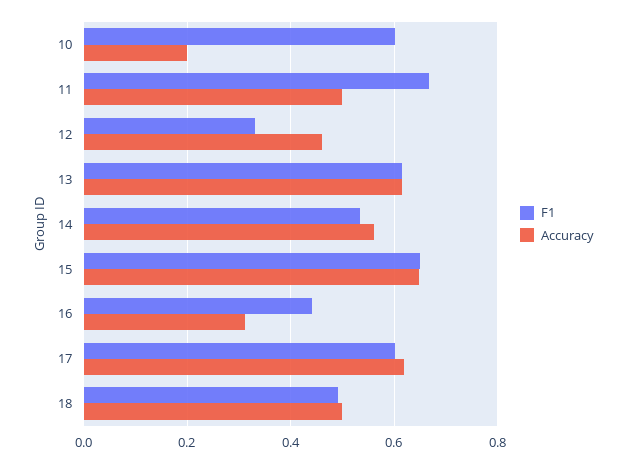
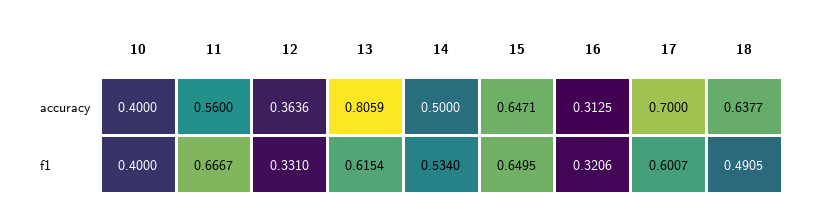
F1, 10: 0.6 -> 0.4
Accuracy, 10: 0.2 -> 0.4
Accuracy, 11: 0.5 -> 0.56
Accuracy, 12: 0.46 -> 0.3636
Accuracy, 13: 0.62 -> 0.8059
Accuracy, 14: 0.56 -> 0.5
F1, 16: 0.44 -> 0.3206
Accuracy, 17: 0.62 -> 0.7
Accuracy, 18: 0.5 -> 0.6377

